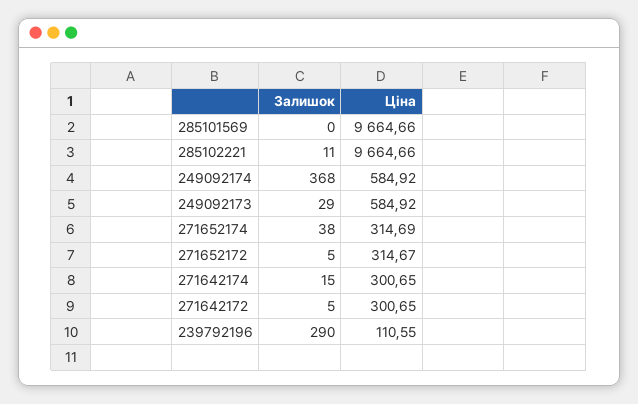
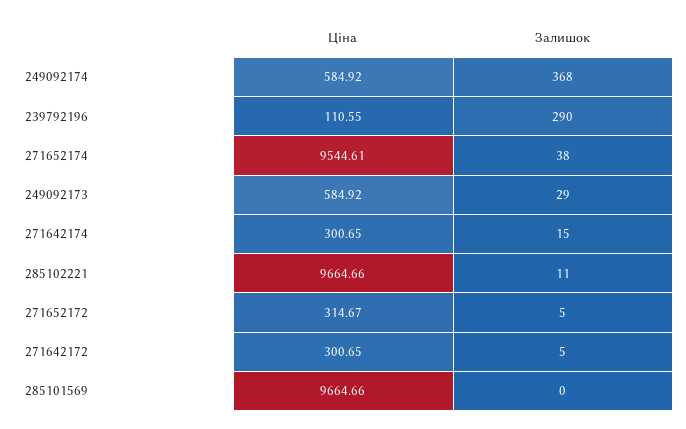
Ціна, 271652174: 314.69 -> 9544.61

